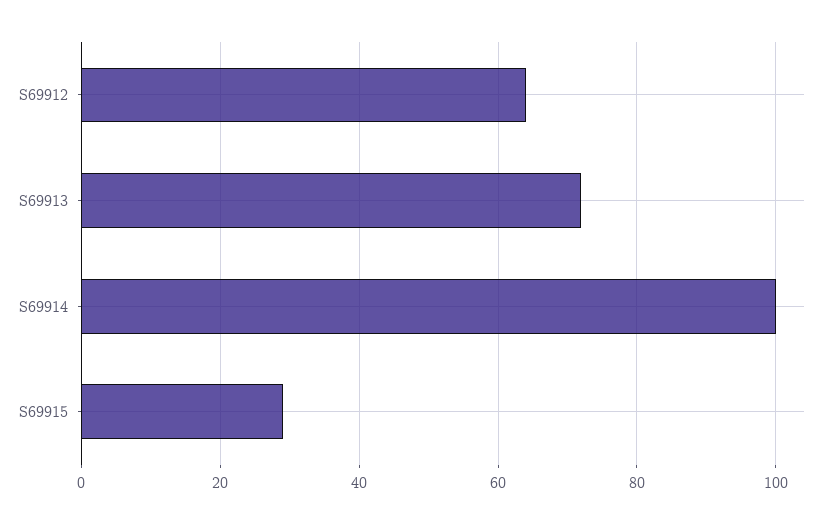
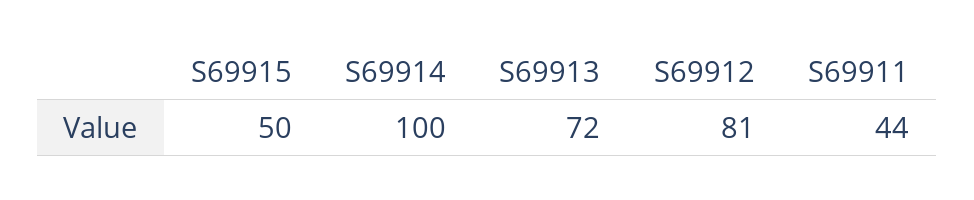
S69912: 65 -> 81
S69915: 30 -> 50
S69911: none -> 44

